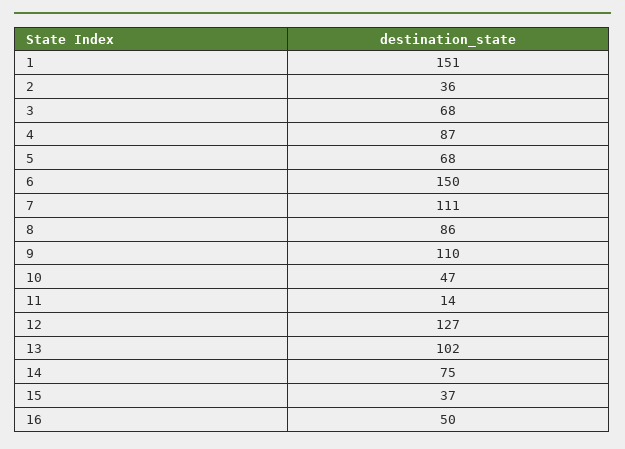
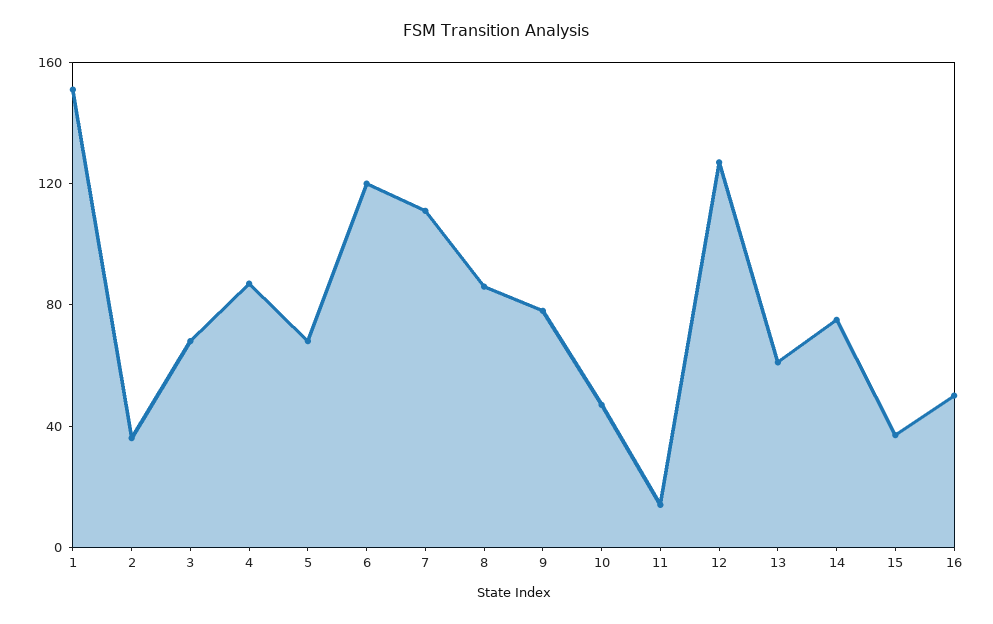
6: 150 -> 120
9: 110 -> 80
13: 102 -> 60

